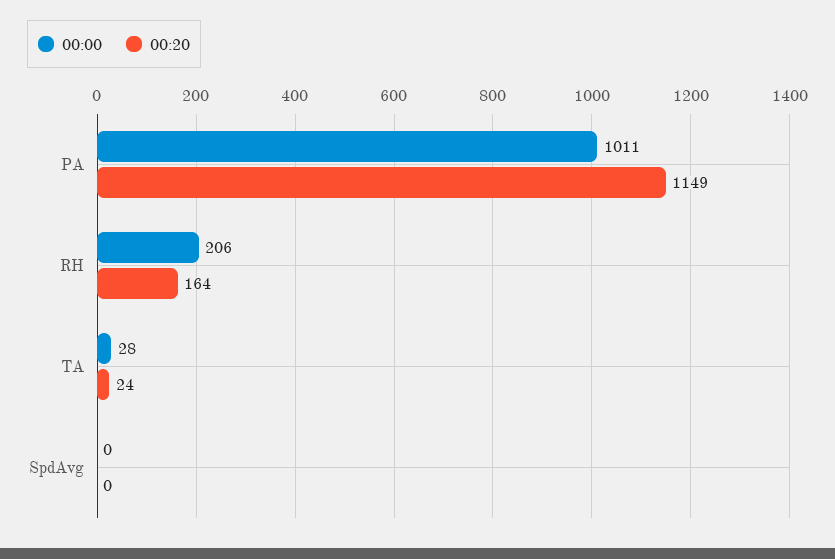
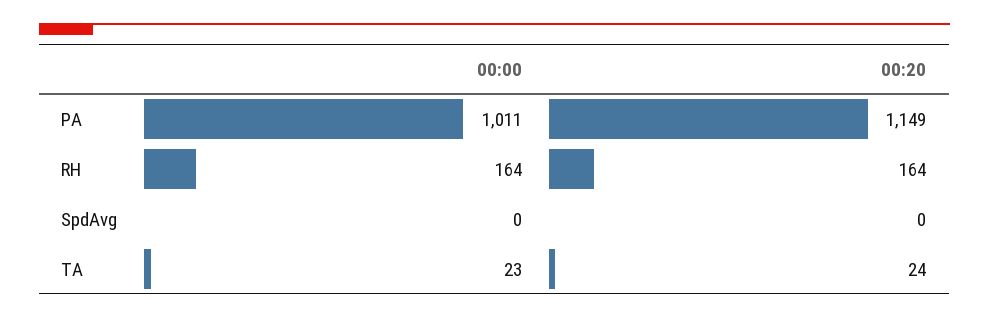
00:00, RH: 206 -> 164
00:00, TA: 28 -> 23

